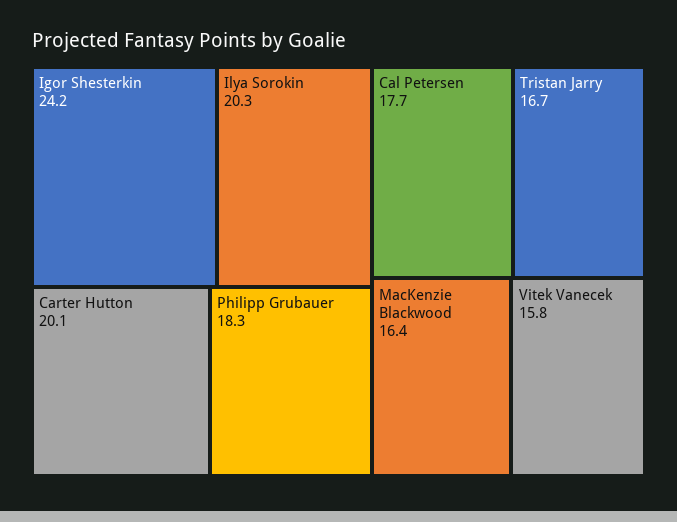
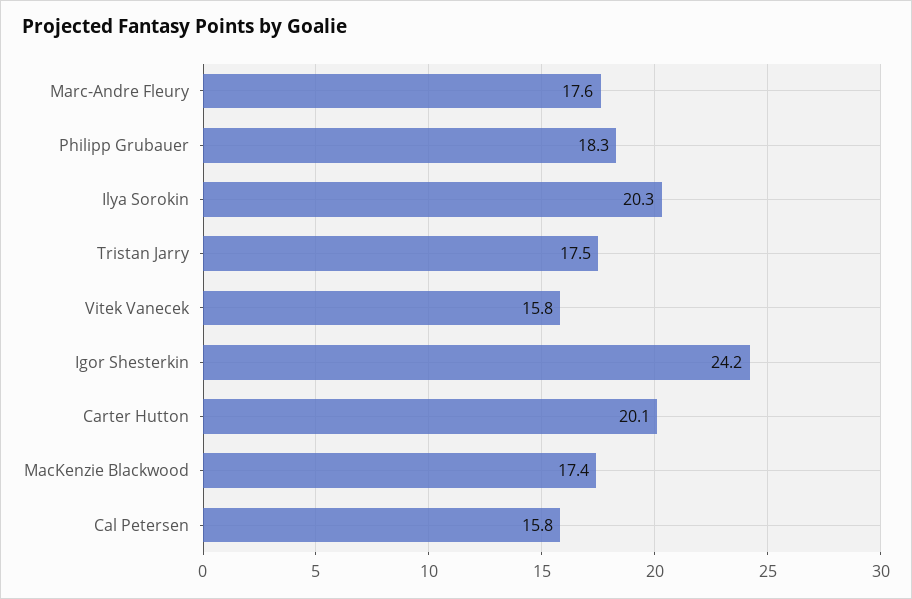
Cal Petersen: 17.7 -> 15.8
Tristan Jarry: 16.7 -> 17.5
MacKenzie Blackwood: 16.4 -> 17.4
Marc-Andre Fleury: none -> 17.6

